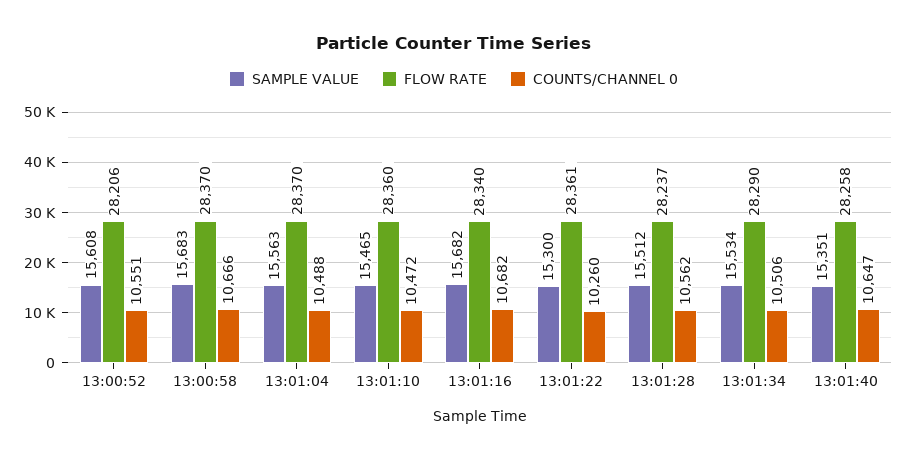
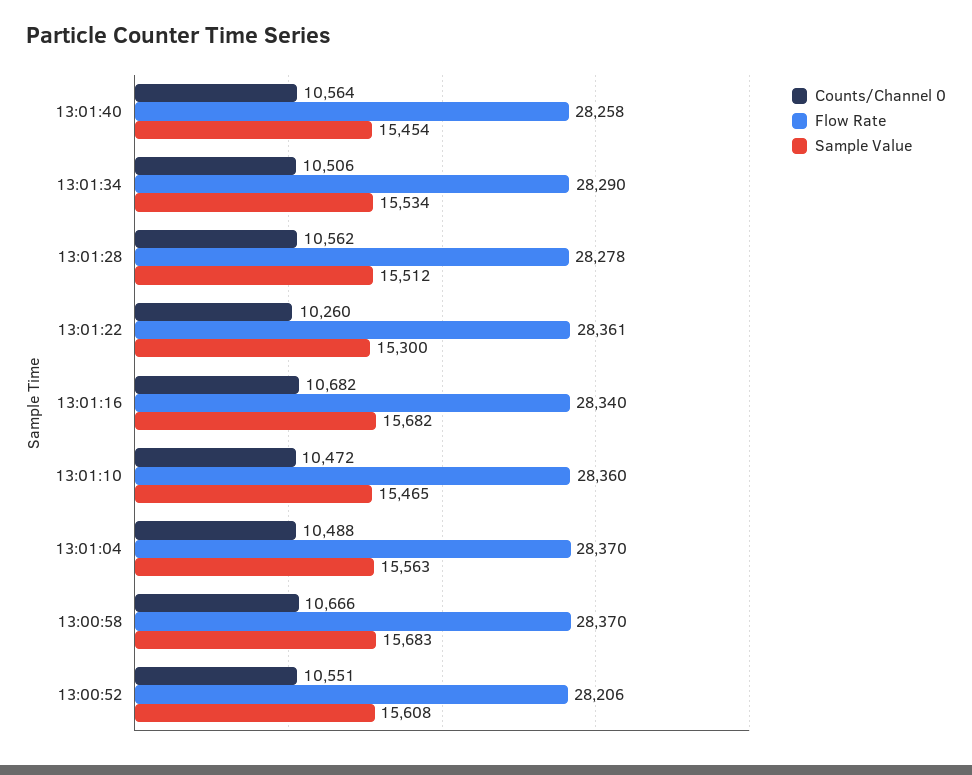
FLOW RATE, 13:01:28: 28237 -> 28278
SAMPLE VALUE, 13:01:40: 15351 -> 15454
COUNTS/CHANNEL 0, 13:01:40: 10647 -> 10564

